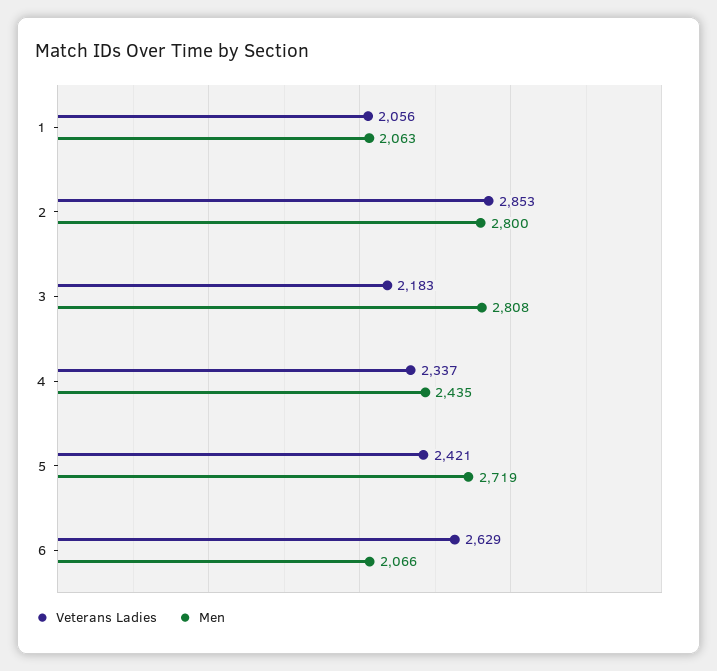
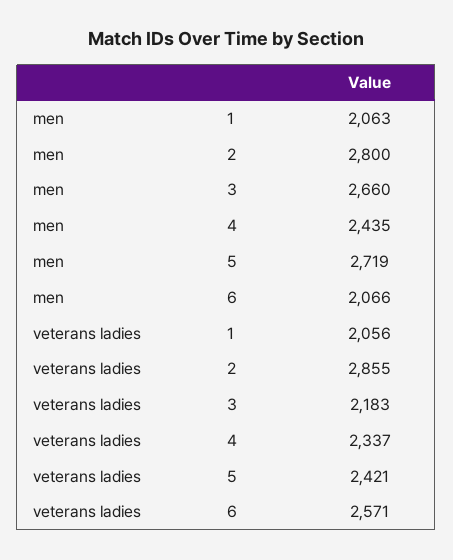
Veterans Ladies, 2: 2853 -> 2855
Men, 3: 2808 -> 2660
Veterans Ladies, 6: 2629 -> 2571

